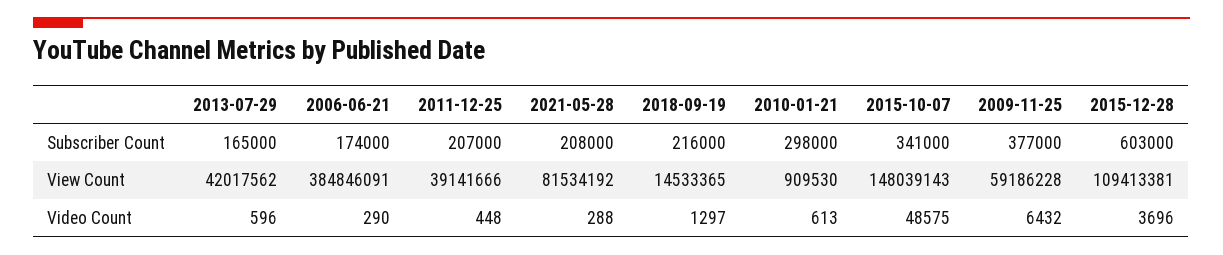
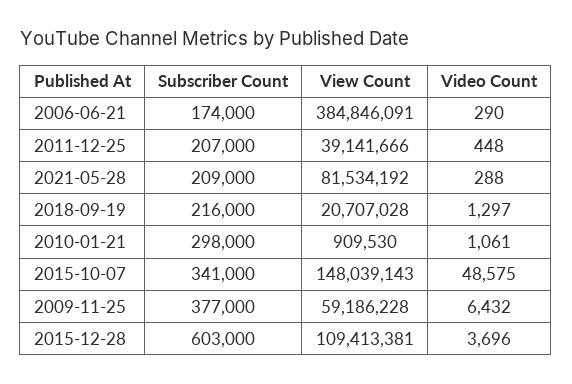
2013-07-29, Subscriber Count: 165000 -> none
2021-05-28, Subscriber Count: 208000 -> 209000
2013-07-29, View Count: 42017562 -> none
2018-09-19, View Count: 14533365 -> 20707028
2013-07-29, Video Count: 596 -> none
2010-01-21, Video Count: 613 -> 1061

